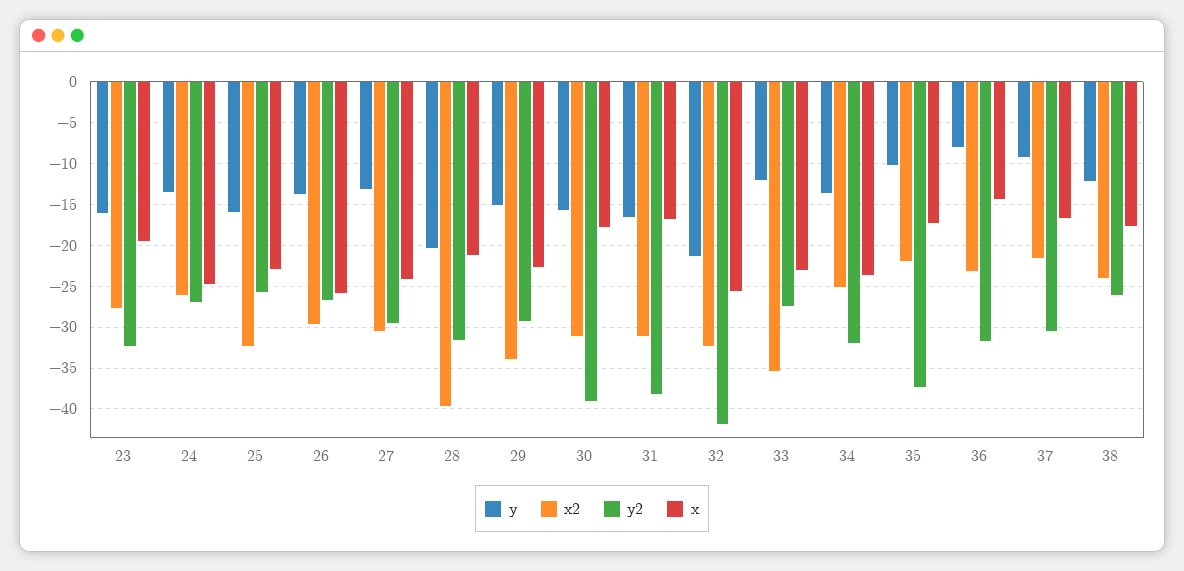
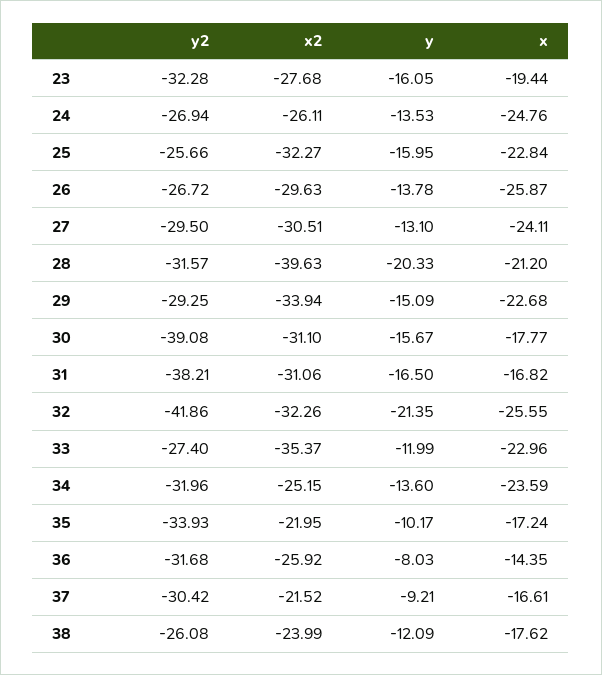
y2, 35: -37 -> -33.93
x2, 36: -23 -> -25.92

